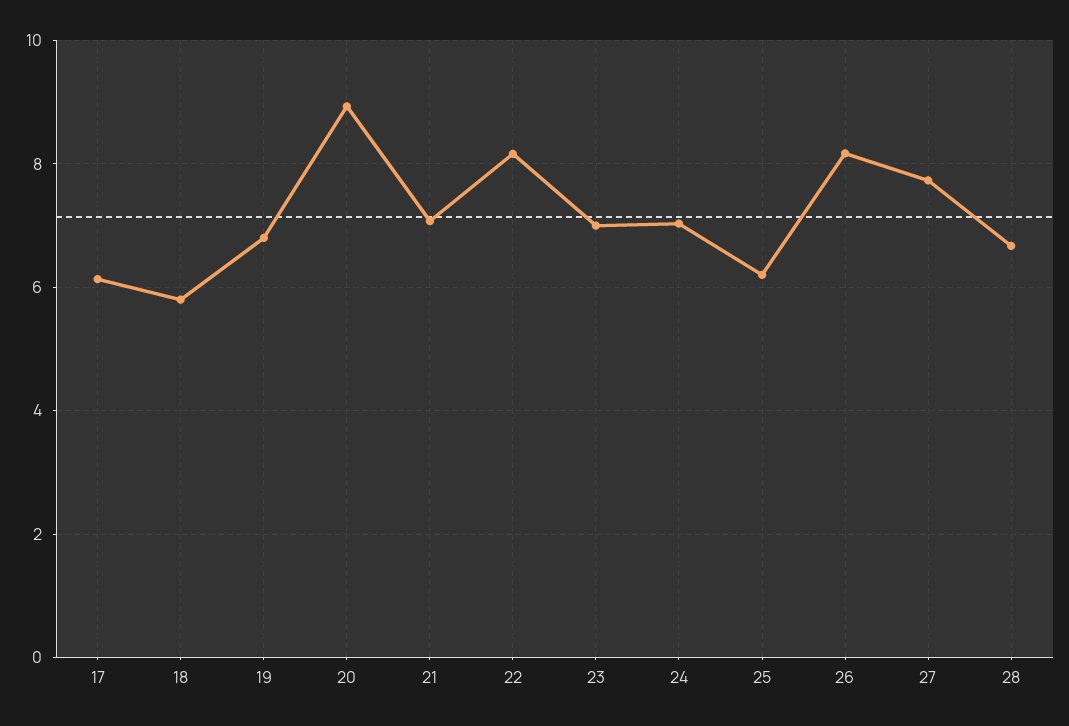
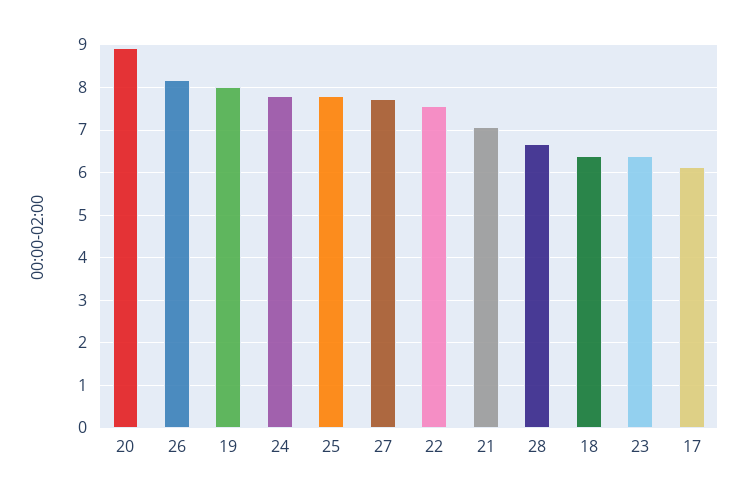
18: 5.8 -> 6.4
19: 6.8 -> 8
22: 8.2 -> 7.6
23: 7 -> 6.4
24: 7 -> 7.8
25: 6.2 -> 7.8

